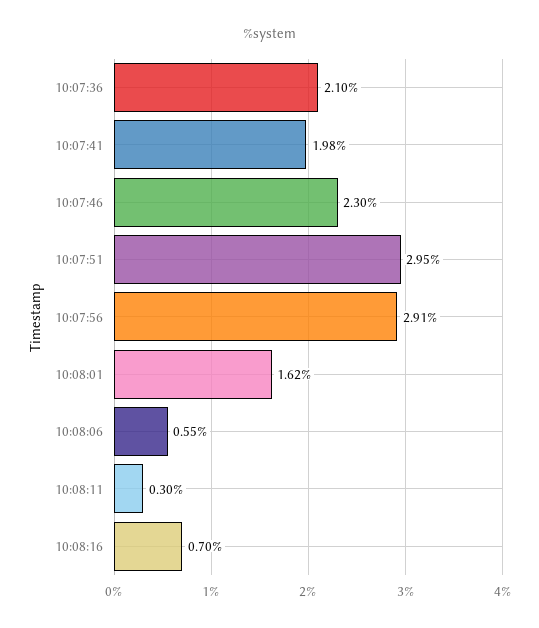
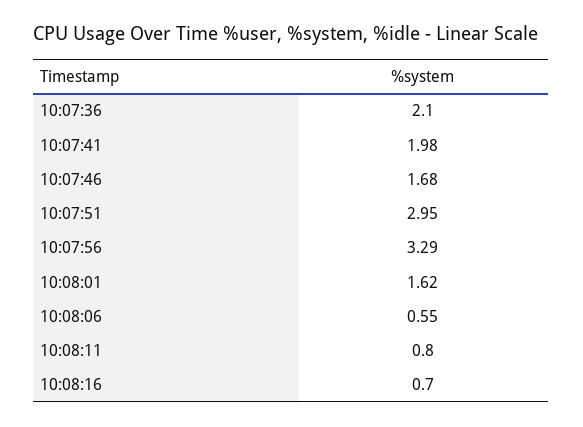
10:07:46: 2.3 -> 1.68
10:07:56: 2.91 -> 3.29
10:08:11: 0.3 -> 0.8

